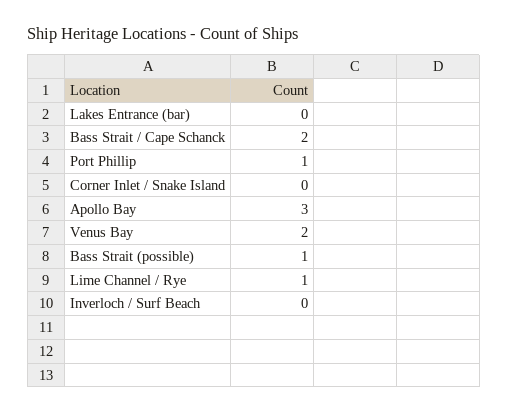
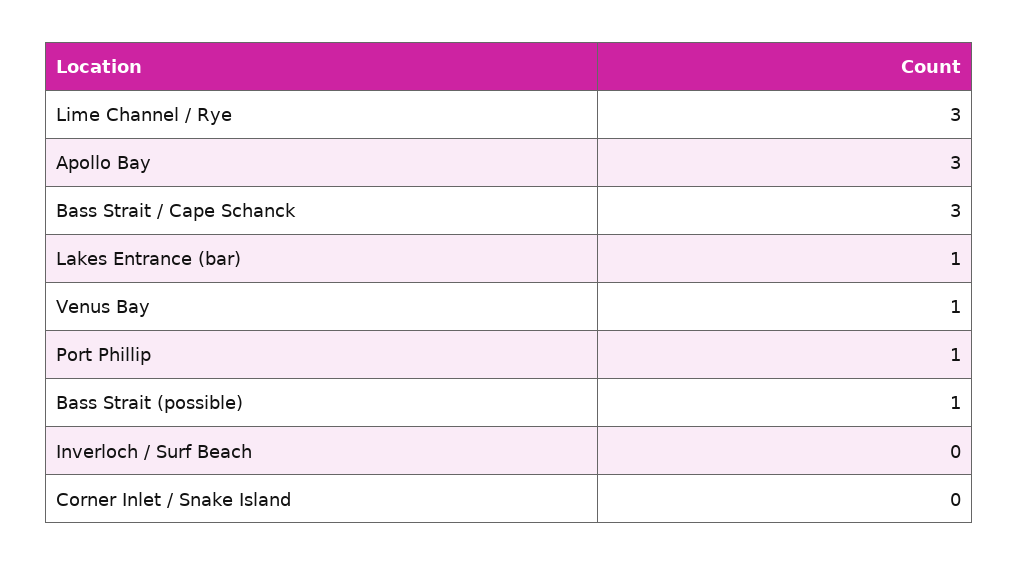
Lakes Entrance (bar): 0 -> 1
Bass Strait / Cape Schanck: 2 -> 3
Venus Bay: 2 -> 1
Lime Channel / Rye: 1 -> 3

